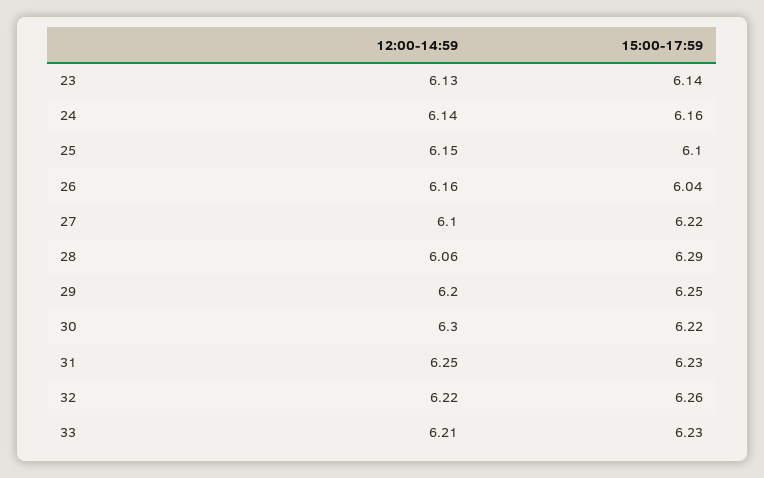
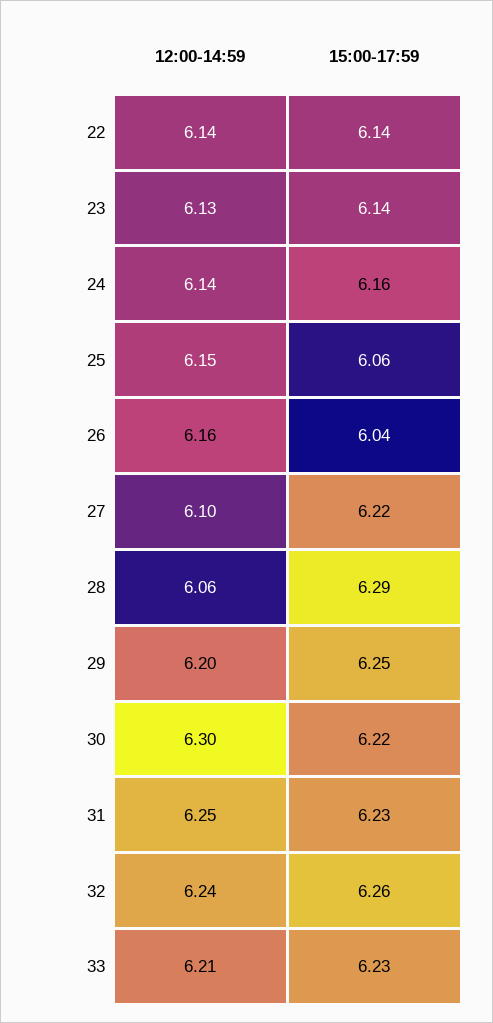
15:00-17:59, 25: 6.1 -> 6.06
12:00-14:59, 32: 6.22 -> 6.24
12:00-14:59, 22: none -> 6.14
15:00-17:59, 22: none -> 6.14

